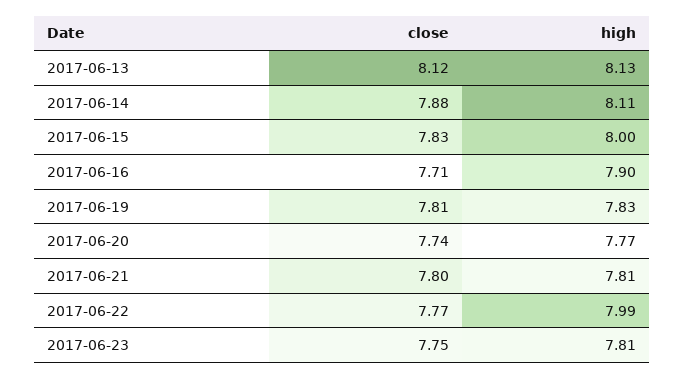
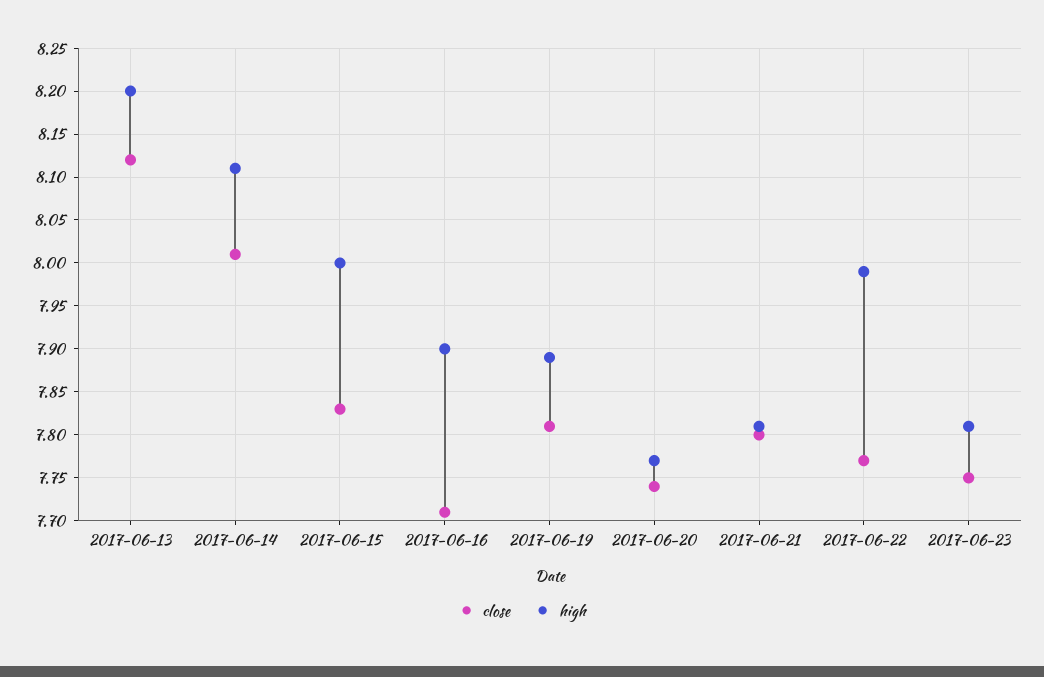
high, 2017-06-13: 8.13 -> 8.2
close, 2017-06-14: 7.88 -> 8.01
high, 2017-06-19: 7.83 -> 7.89

